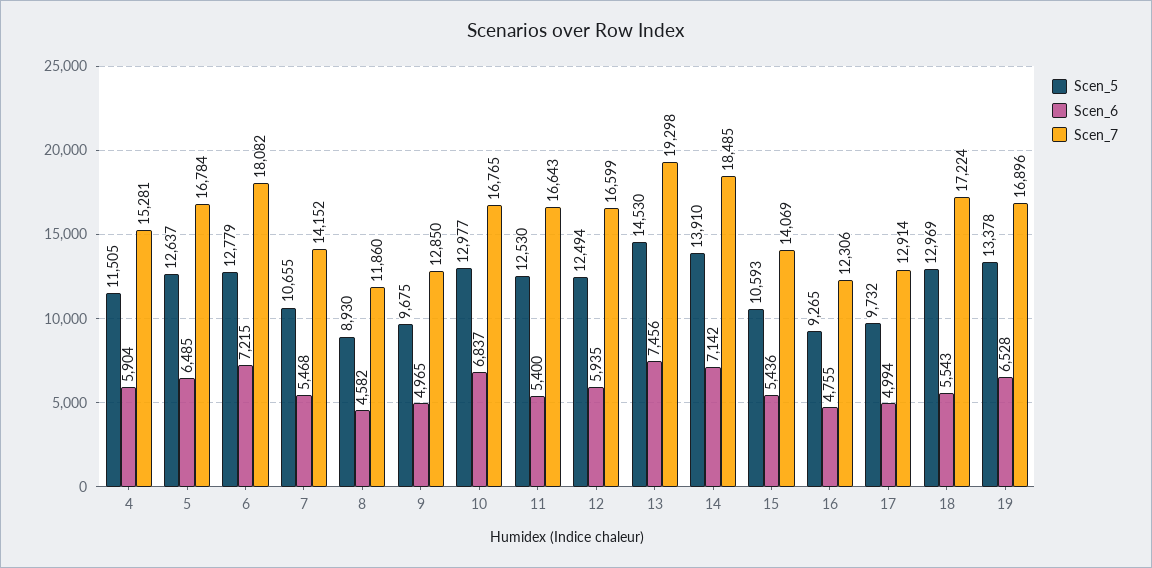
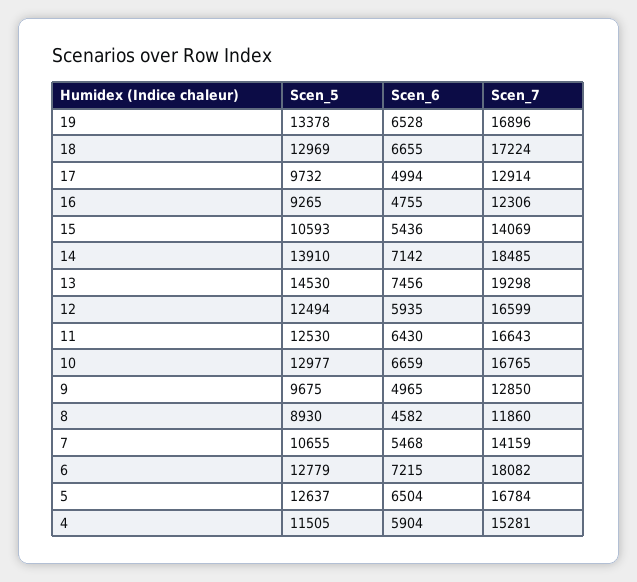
Scen_6, 5: 6485 -> 6504
Scen_7, 7: 14152 -> 14159
Scen_6, 10: 6837 -> 6659
Scen_6, 11: 5400 -> 6430
Scen_6, 18: 5543 -> 6655

